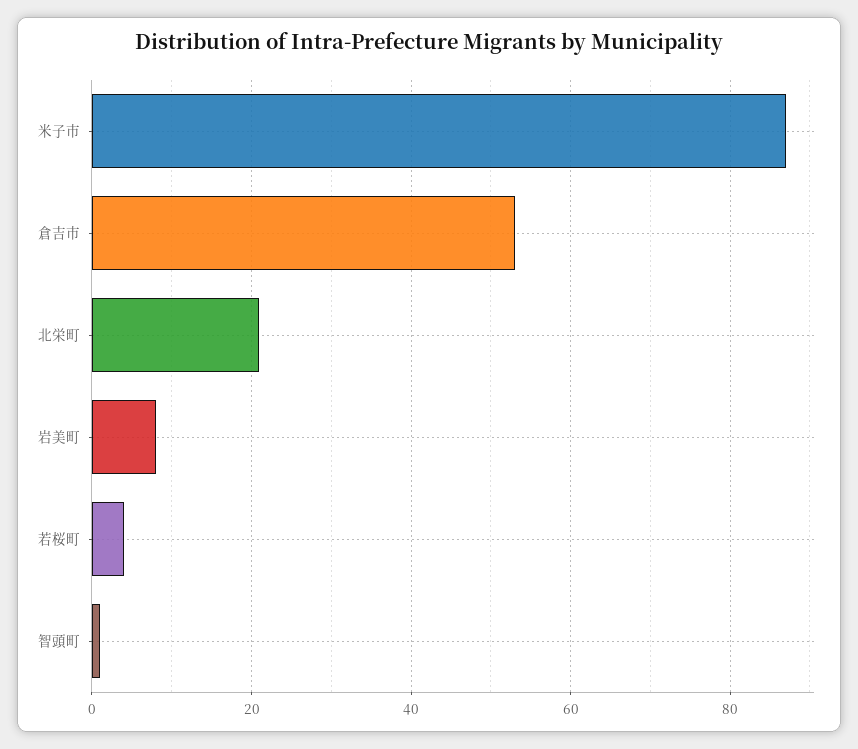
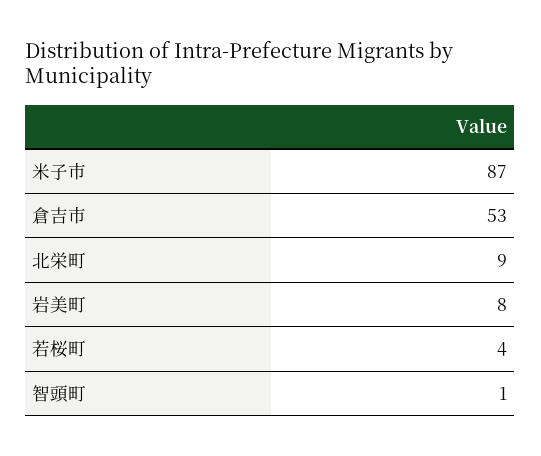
北栄町: 20 -> 9

